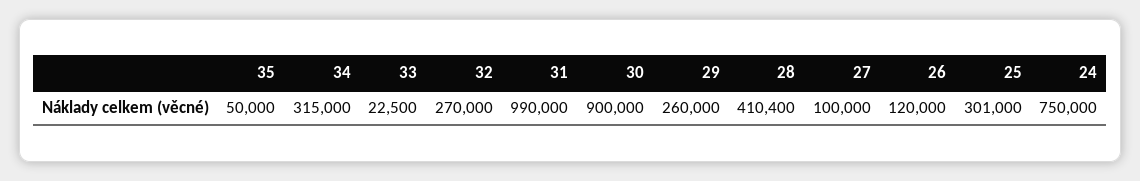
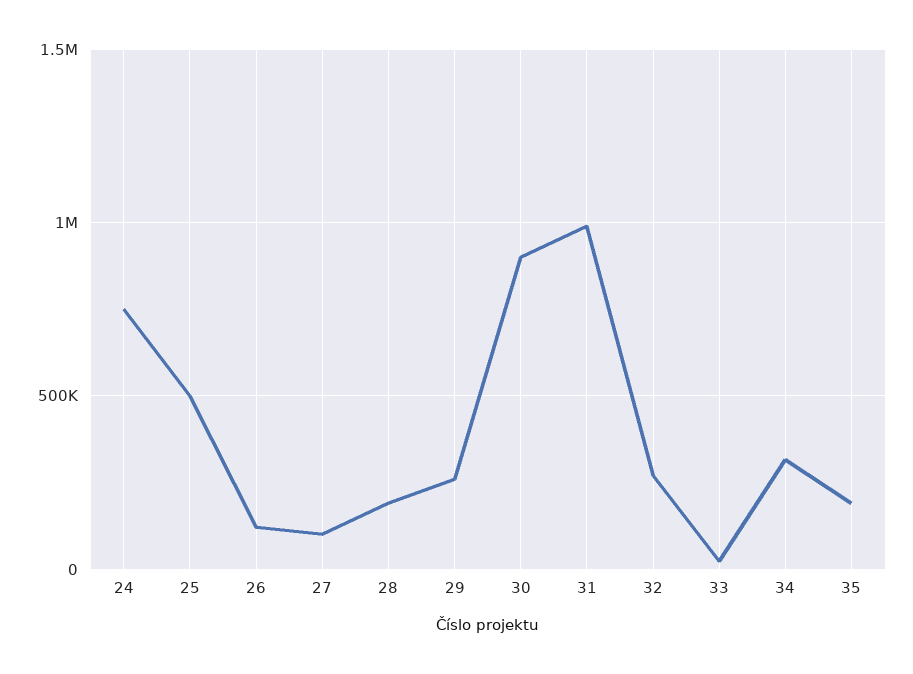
35: 50000 -> 200000
28: 410400 -> 200000
25: 301000 -> 500000

